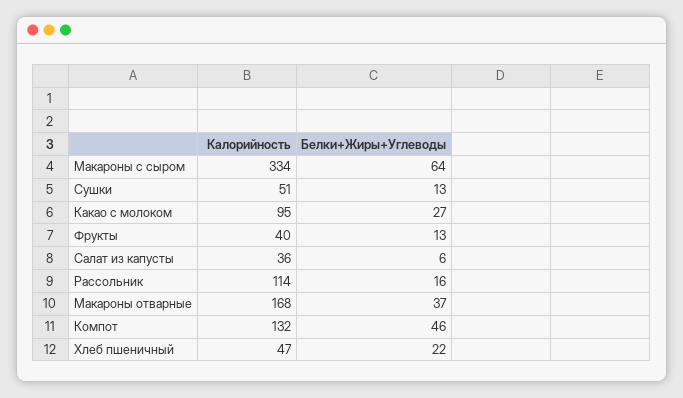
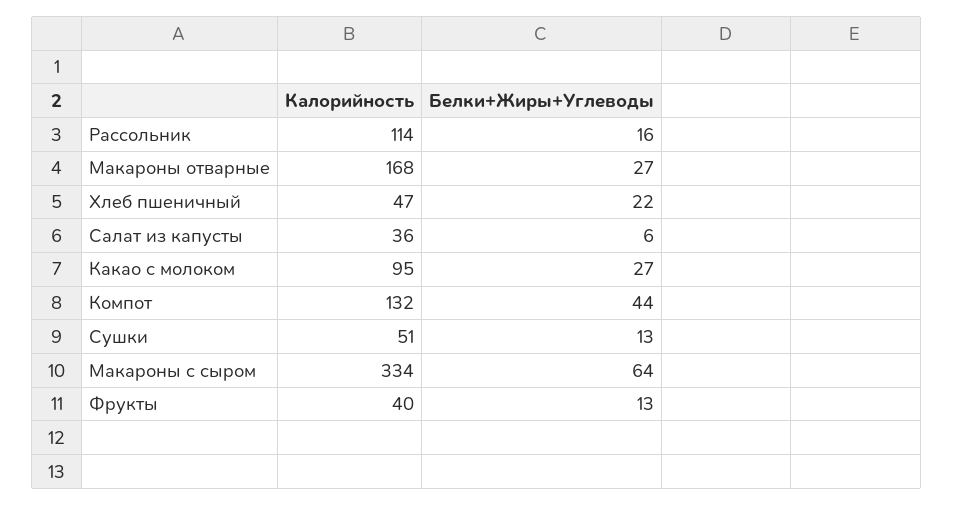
Белки+Жиры+Углеводы, Макароны отварные: 37 -> 27
Белки+Жиры+Углеводы, Компот: 46 -> 44

